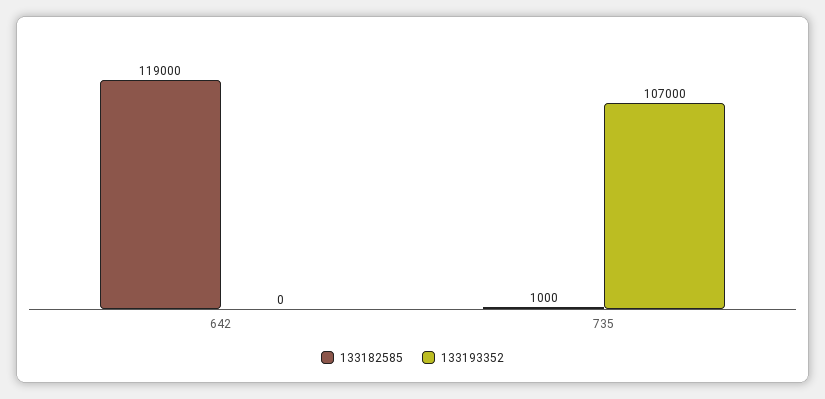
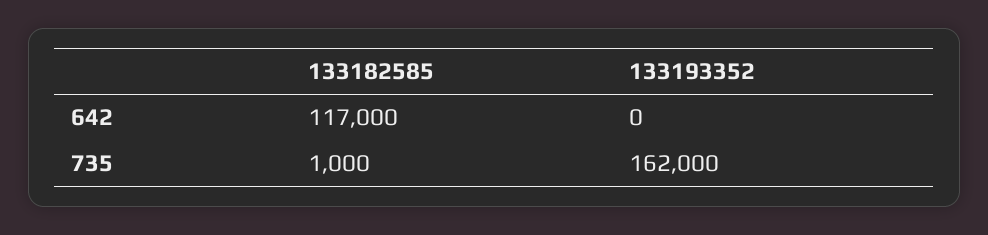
133182585, 642: 119000 -> 117000
133193352, 735: 107000 -> 162000

